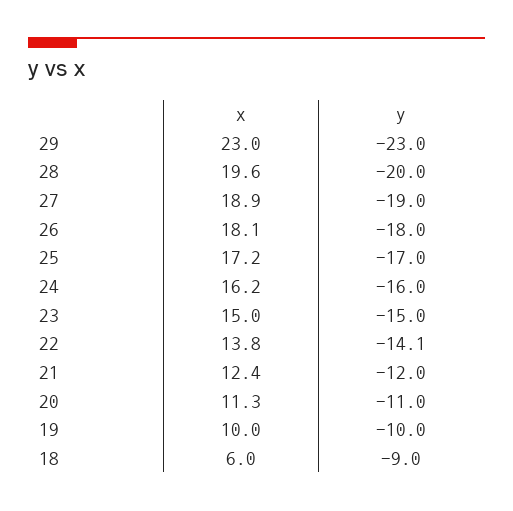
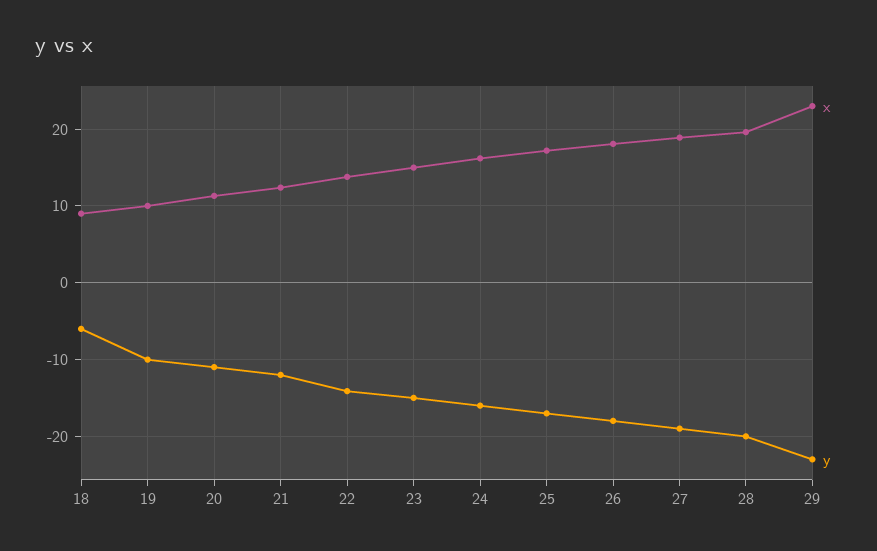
x, 18: 6 -> 9
y, 18: -9 -> -6

